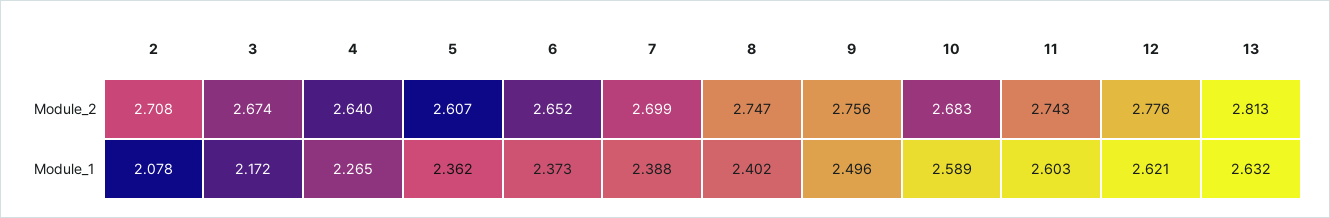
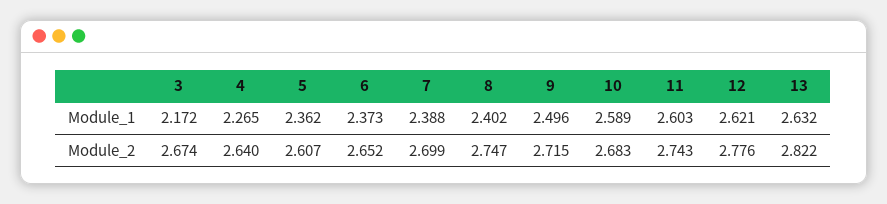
2, Module_2: 2.708 -> none
9, Module_2: 2.756 -> 2.715
13, Module_2: 2.813 -> 2.822
2, Module_1: 2.078 -> none

